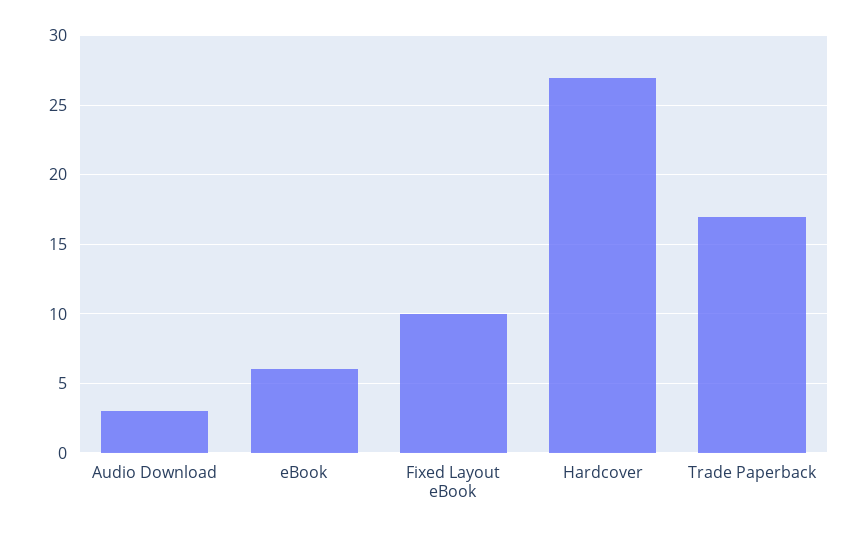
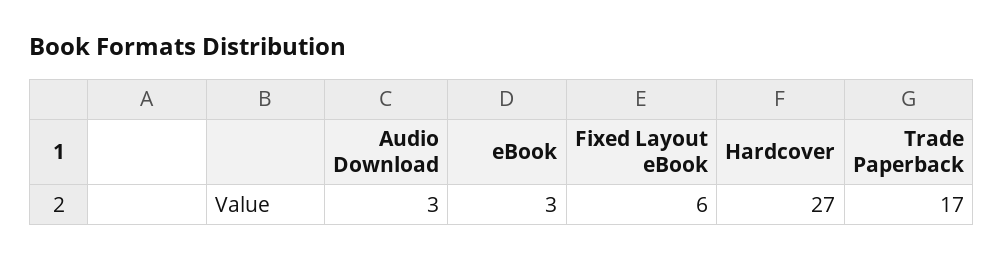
eBook: 6 -> 3
Fixed Layout eBook: 10 -> 6

